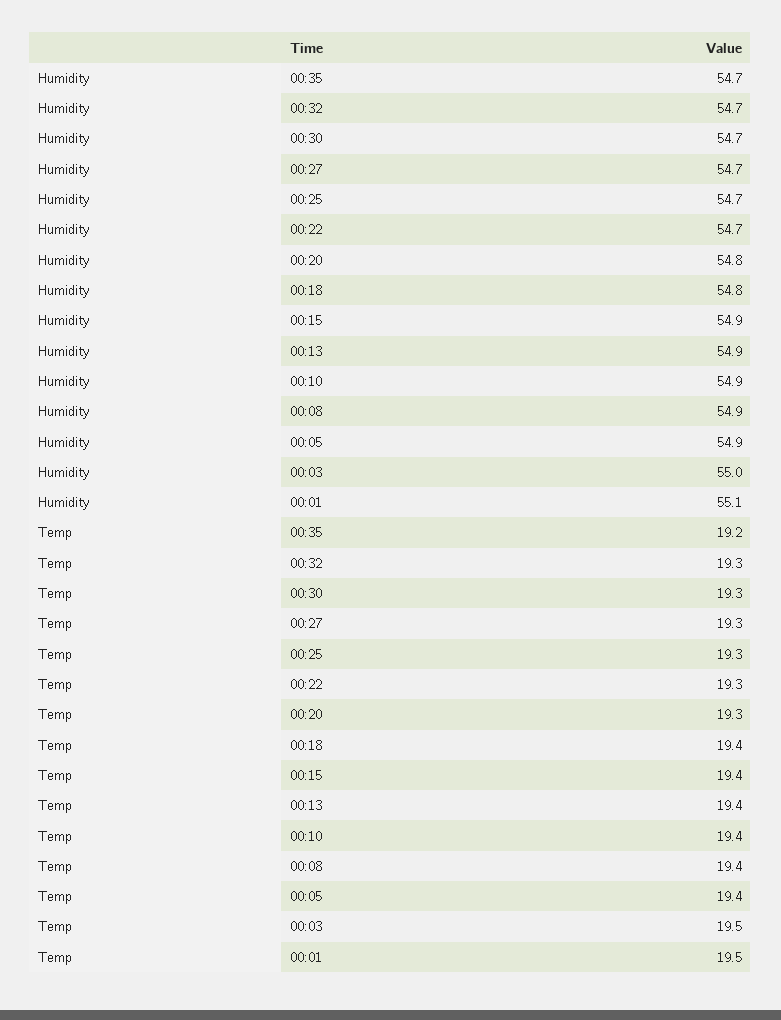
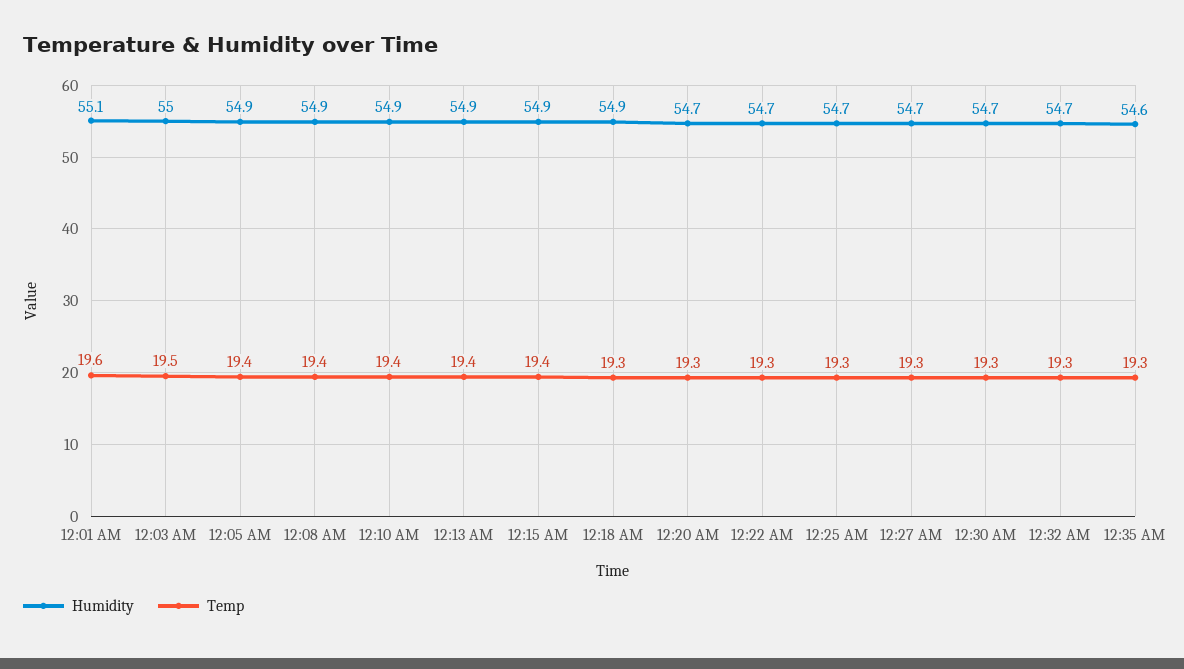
Humidity, 00:35: 54.7 -> 54.6
Humidity, 00:20: 54.8 -> 54.7
Humidity, 00:18: 54.8 -> 54.9
Temp, 00:35: 19.2 -> 19.3
Temp, 00:18: 19.4 -> 19.3
Temp, 00:01: 19.5 -> 19.6

